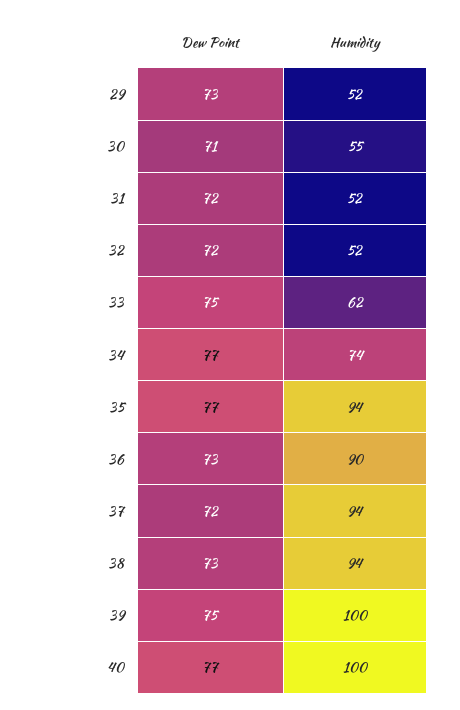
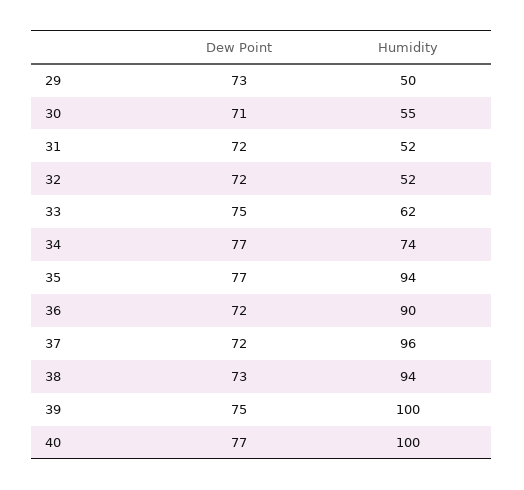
Humidity, 29: 52 -> 50
Dew Point, 36: 73 -> 72
Humidity, 37: 94 -> 96

